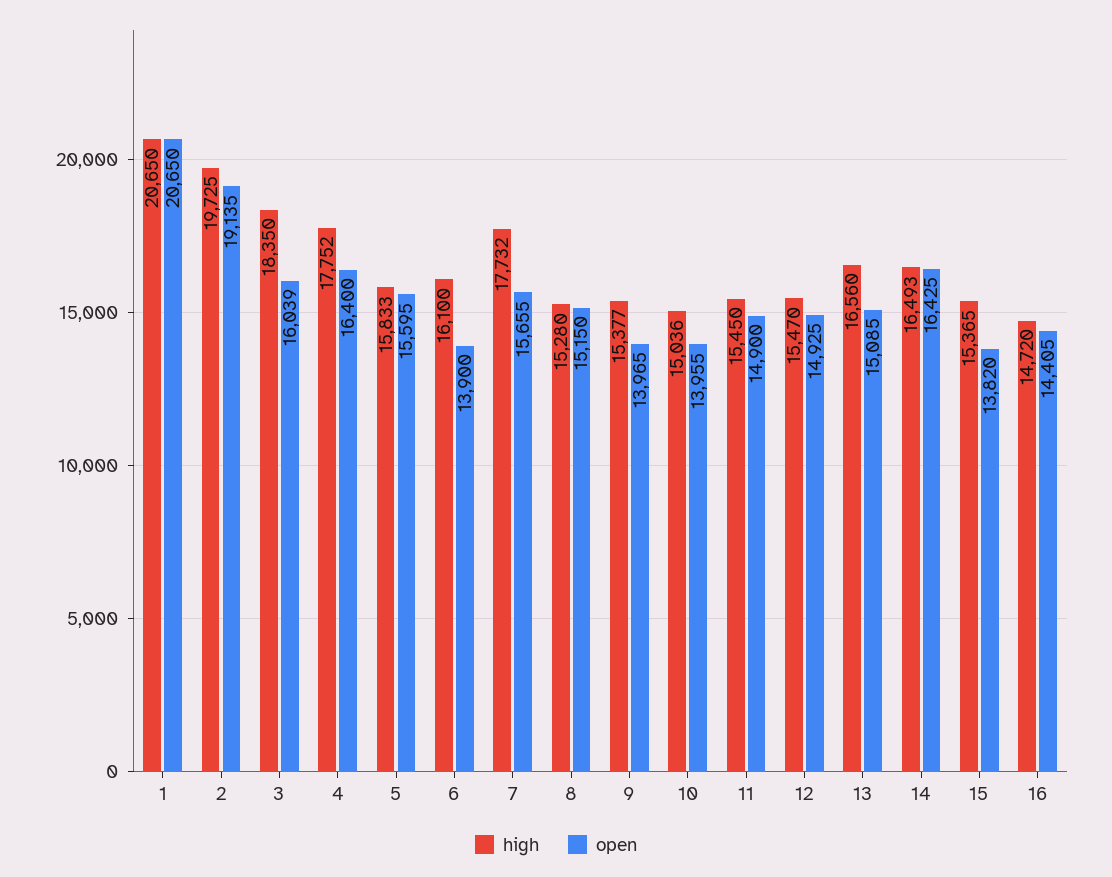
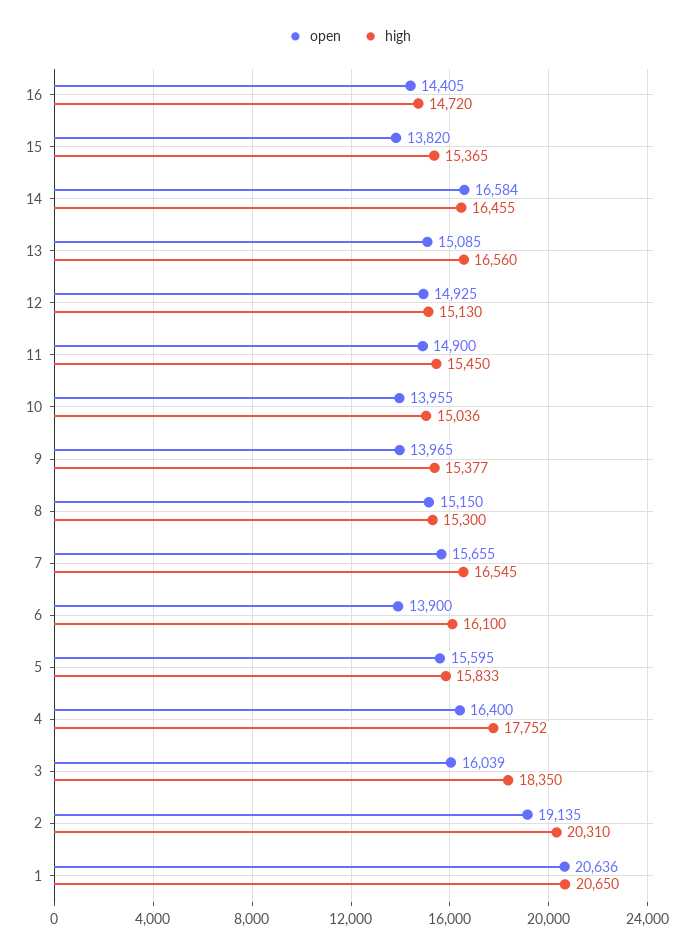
open, 1: 20650 -> 20636
high, 2: 19725 -> 20310
high, 7: 17732 -> 16545
high, 8: 15280 -> 15300
high, 12: 15470 -> 15130
high, 14: 16493 -> 16455
open, 14: 16425 -> 16584

